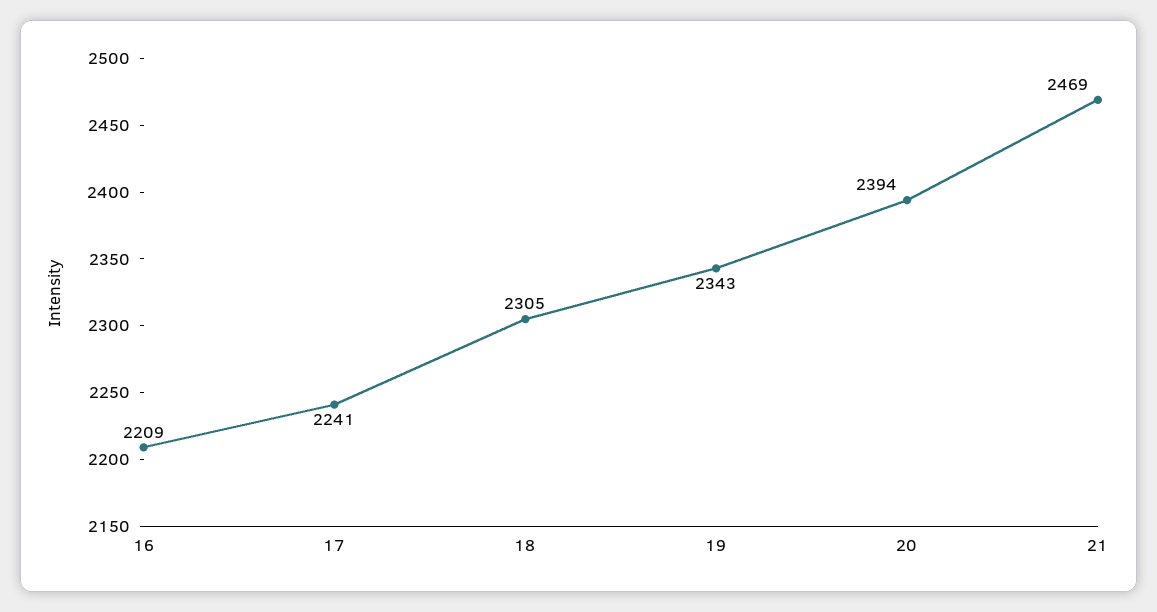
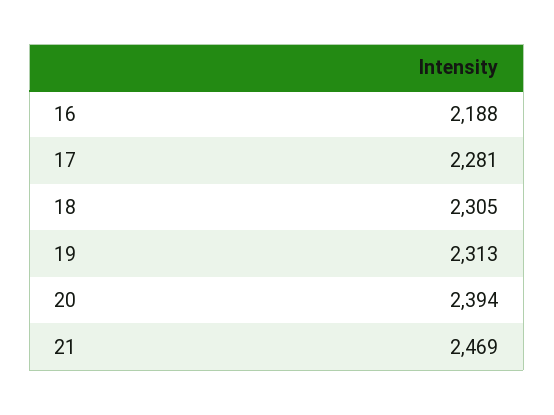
16: 2209 -> 2188
17: 2241 -> 2281
19: 2343 -> 2313

